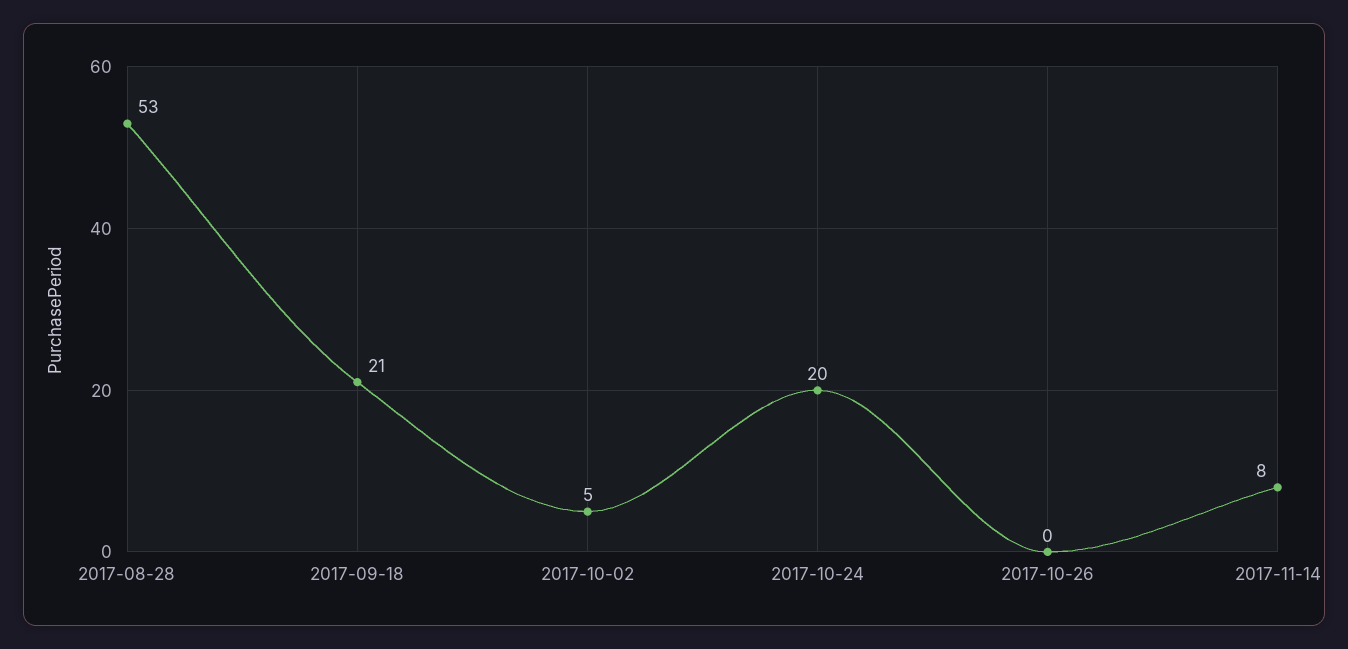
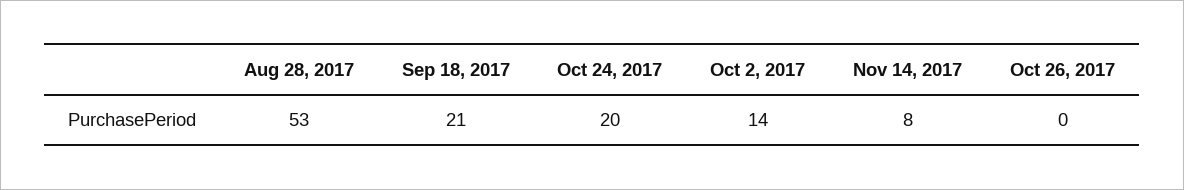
2017-10-02: 5 -> 14

